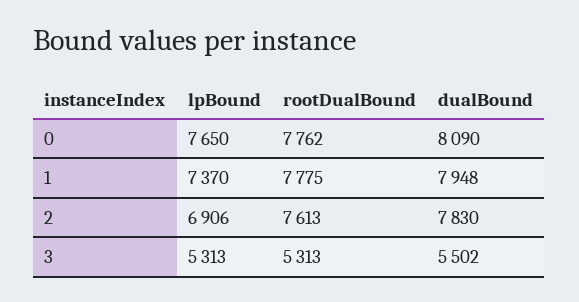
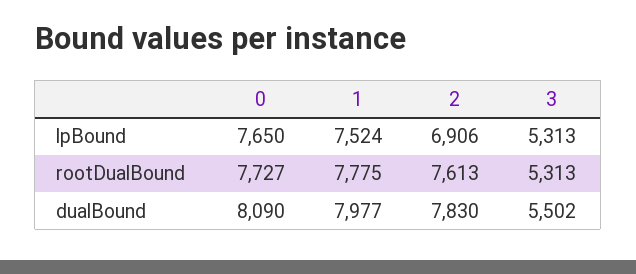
rootDualBound, 0: 7762 -> 7727
lpBound, 1: 7370 -> 7524
dualBound, 1: 7948 -> 7977

